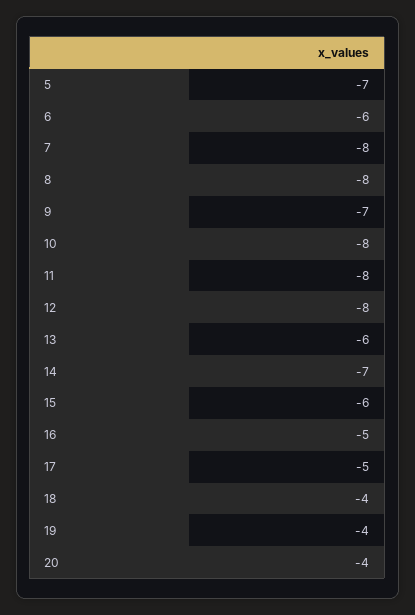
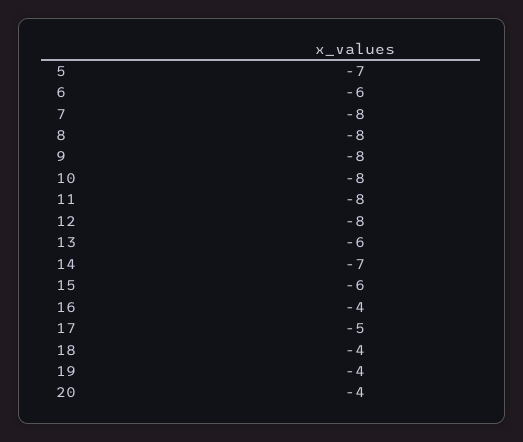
9: -7 -> -8
16: -5 -> -4

